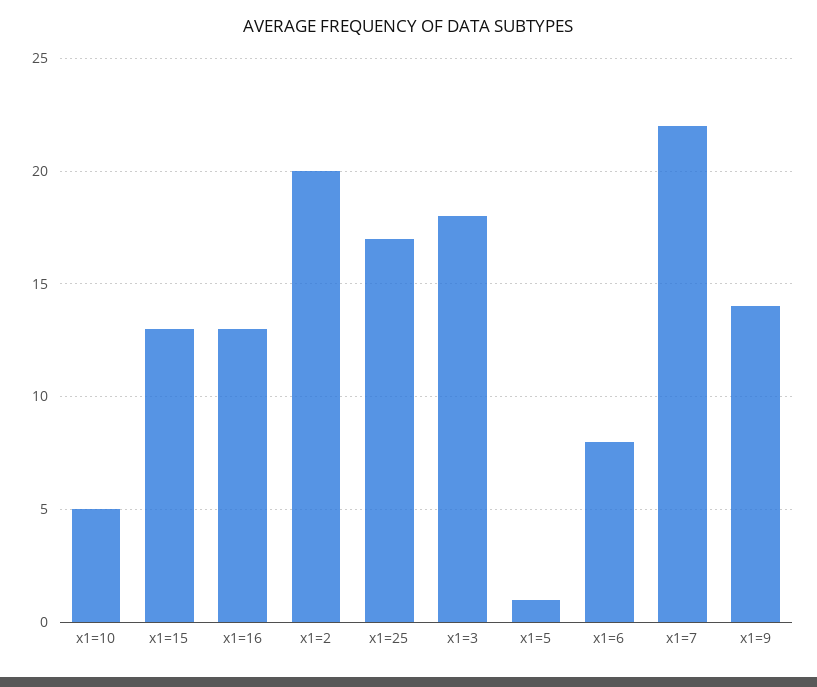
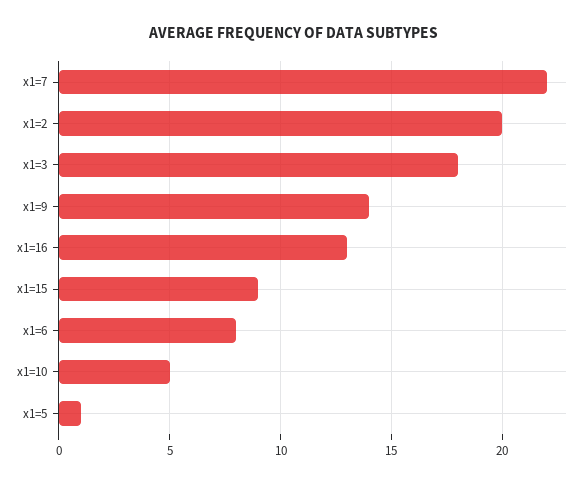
x1=15: 13 -> 9
x1=25: 17 -> none

